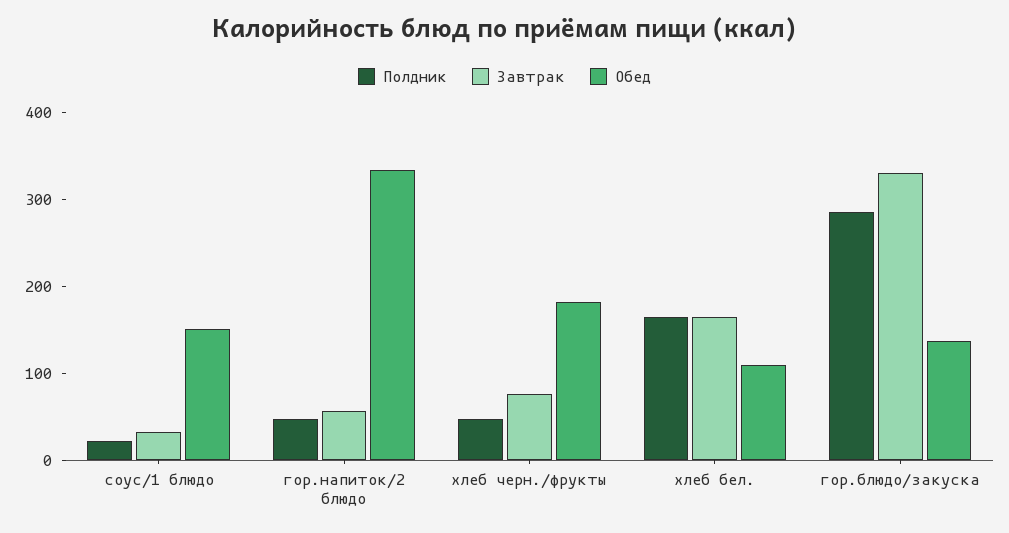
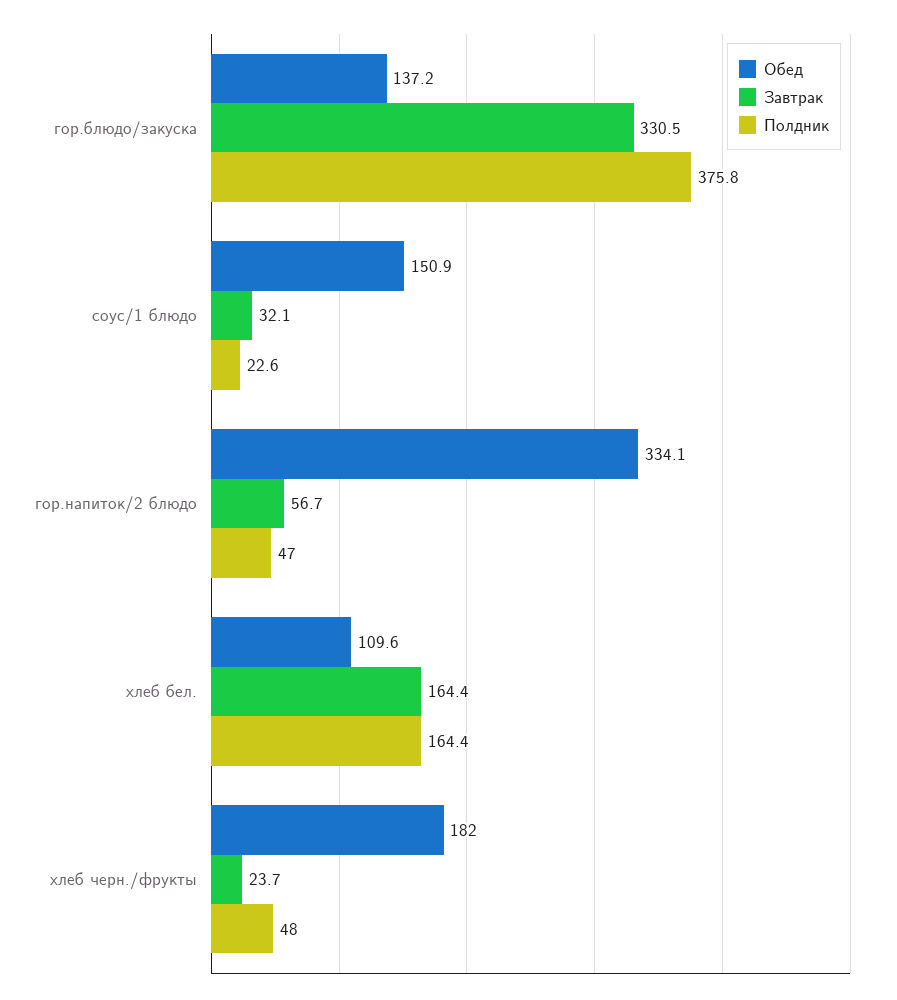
Завтрак, хлеб черн./фрукты: 80 -> 23.7
Полдник, гор.блюдо/закуска: 280 -> 375.8

